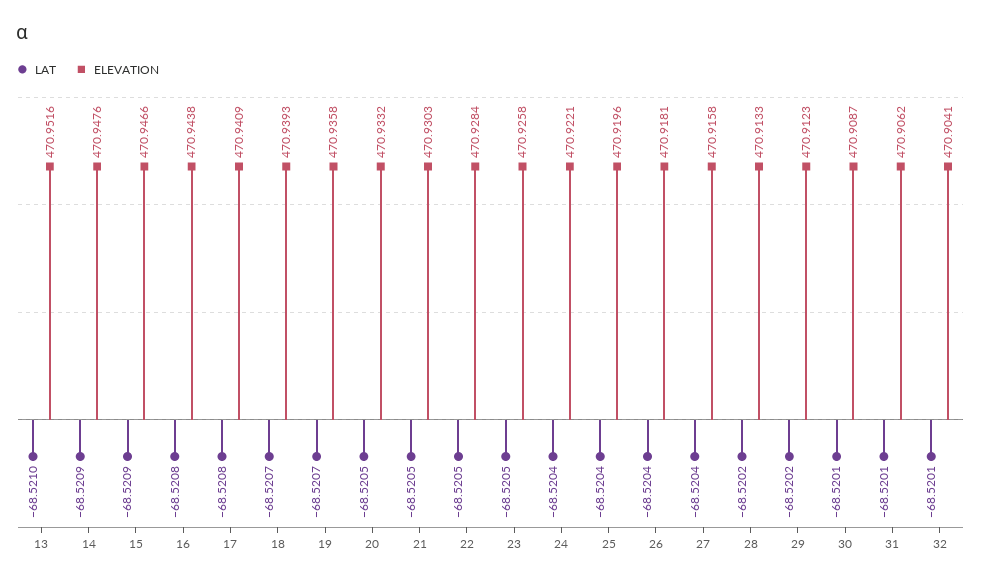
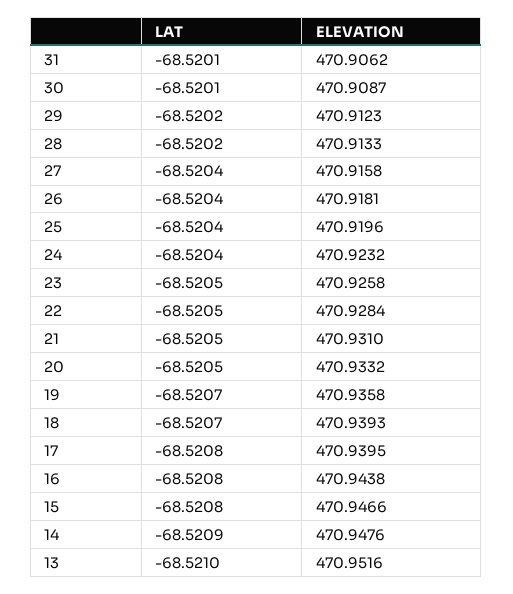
LAT, 15: -68.5209 -> -68.5208
ELEVATION, 17: 470.9409 -> 470.9395
ELEVATION, 21: 470.9303 -> 470.931
ELEVATION, 24: 470.9221 -> 470.9232
LAT, 32: -68.5201 -> none
ELEVATION, 32: 470.9041 -> none

